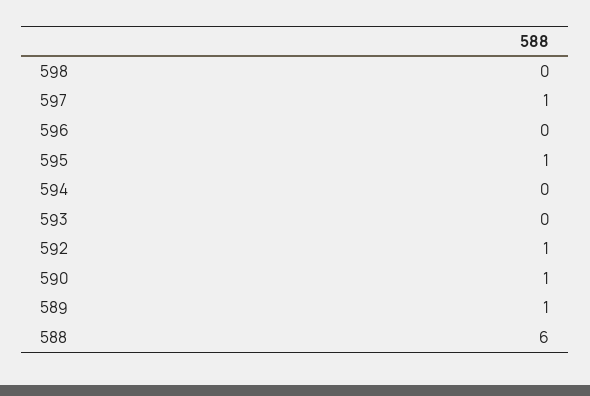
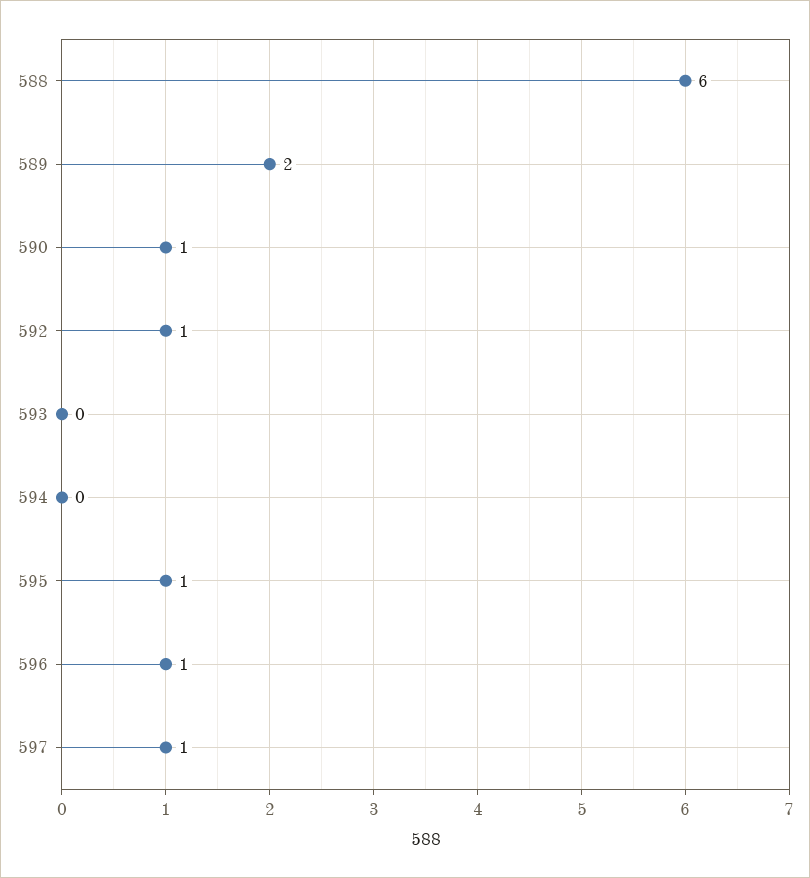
598: 0 -> none
596: 0 -> 1
589: 1 -> 2

